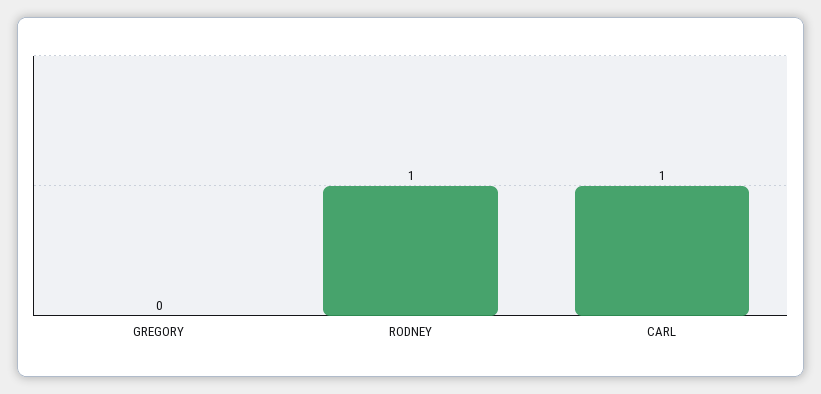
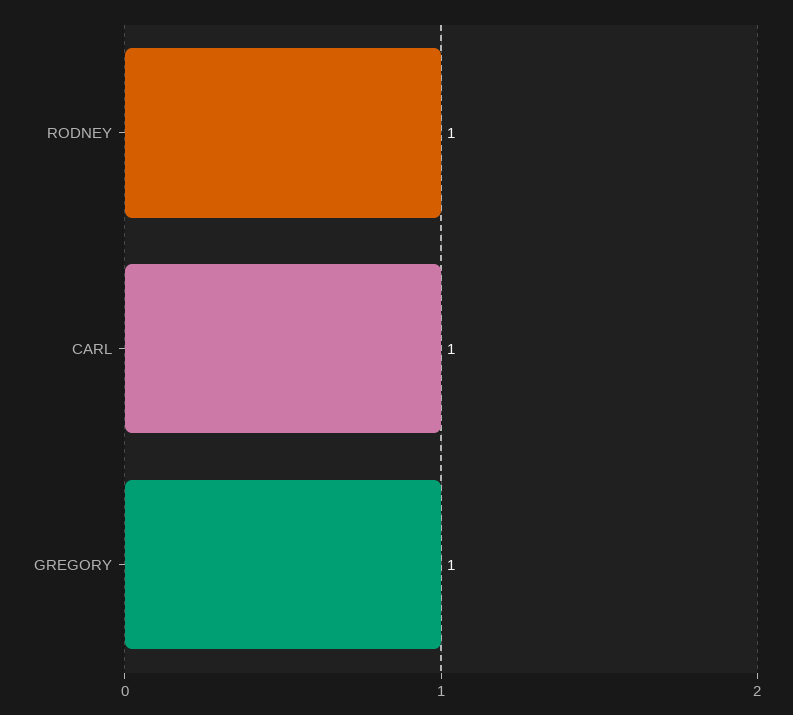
GREGORY: 0 -> 1

